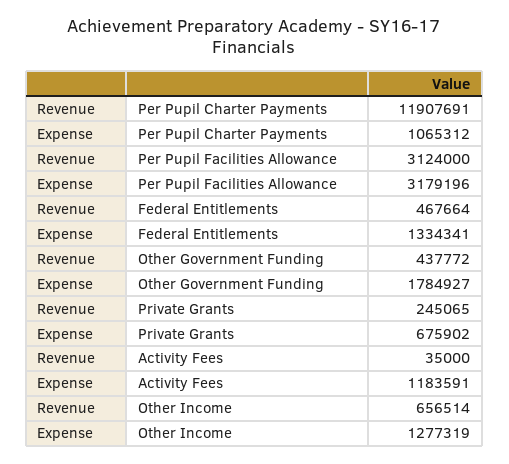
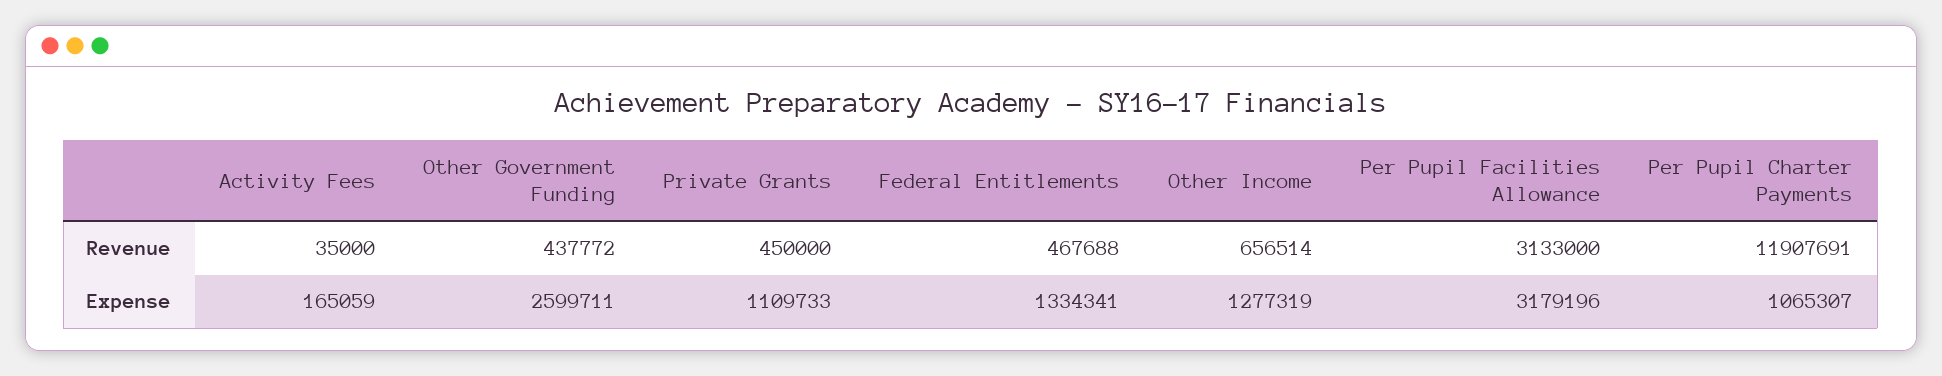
Expense, Per Pupil Charter Payments: 1065312 -> 1065307
Revenue, Per Pupil Facilities Allowance: 3124000 -> 3133000
Revenue, Federal Entitlements: 467664 -> 467688
Expense, Other Government Funding: 1784927 -> 2599711
Revenue, Private Grants: 245065 -> 450000
Expense, Private Grants: 675902 -> 1109733
Expense, Activity Fees: 1183591 -> 165059

